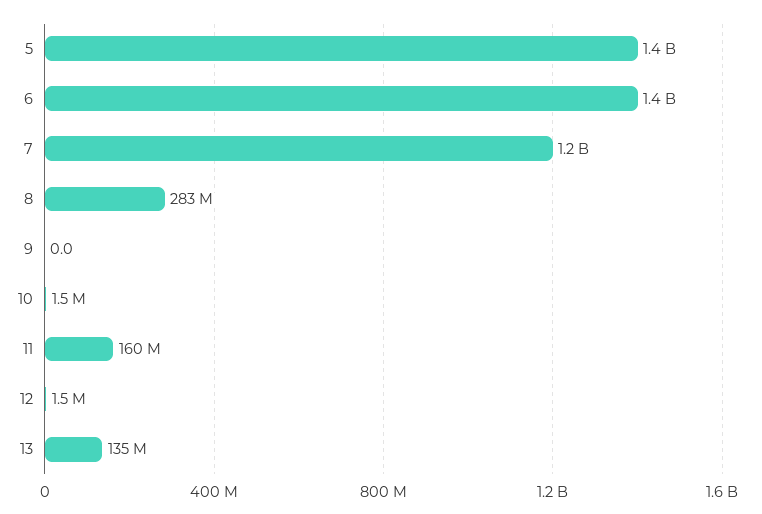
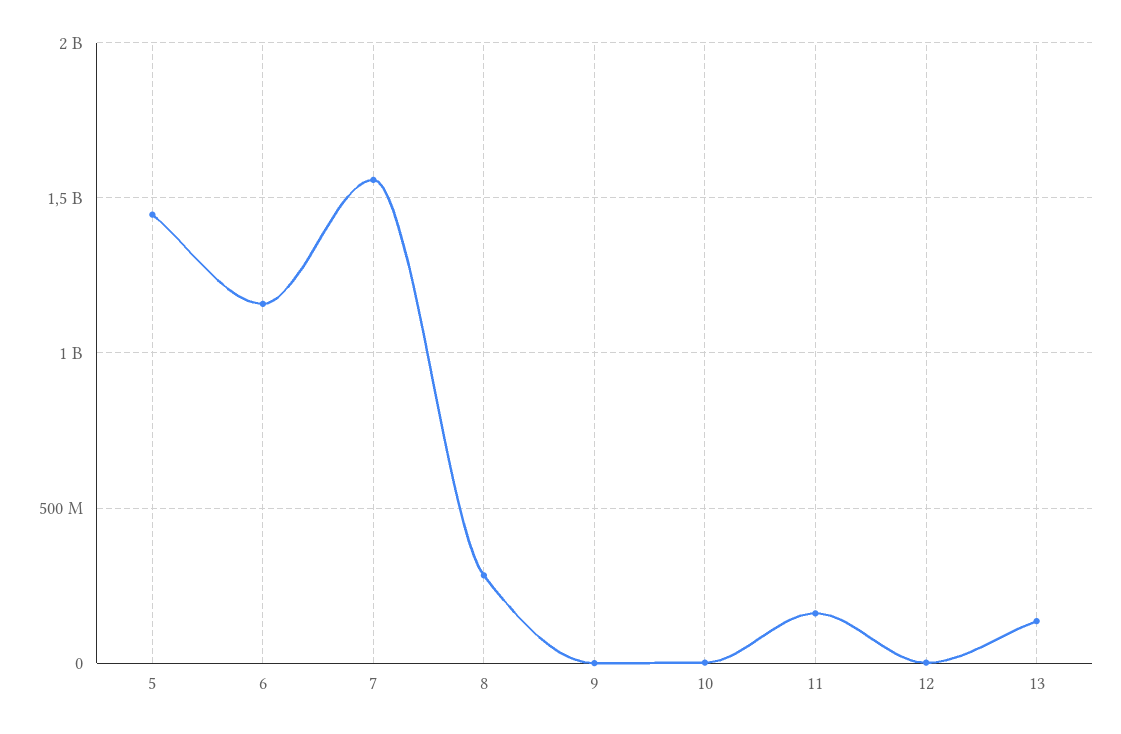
6: 1400000000 -> 1150000000
7: 1200000000 -> 1550000000

